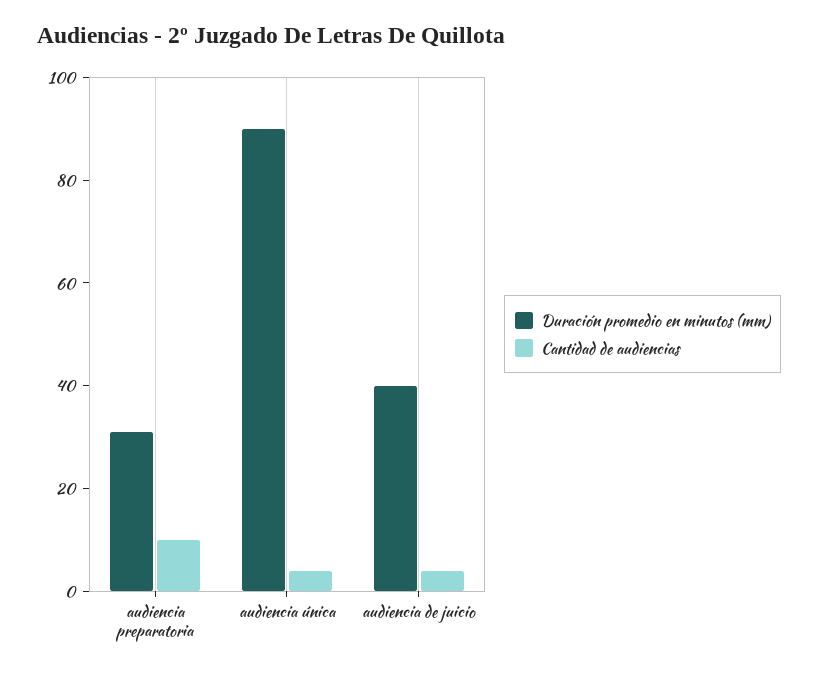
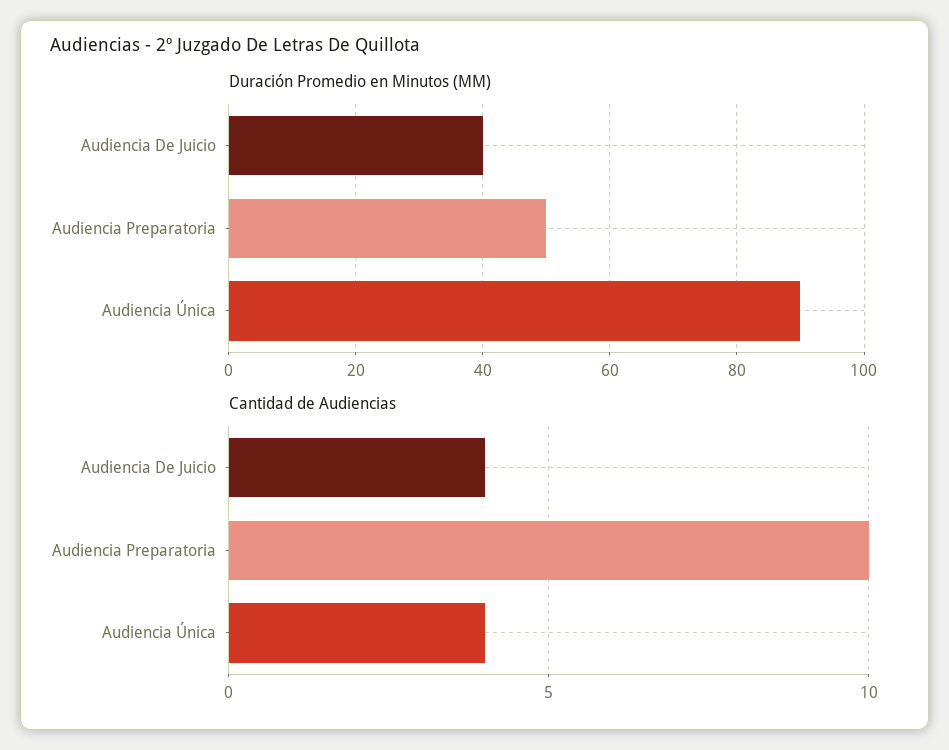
Duración promedio en minutos (mm), audiencia preparatoria: 30 -> 50

